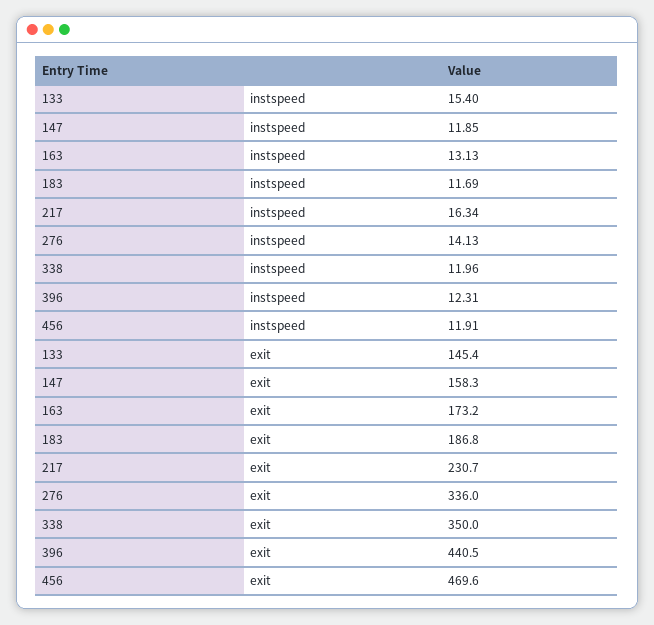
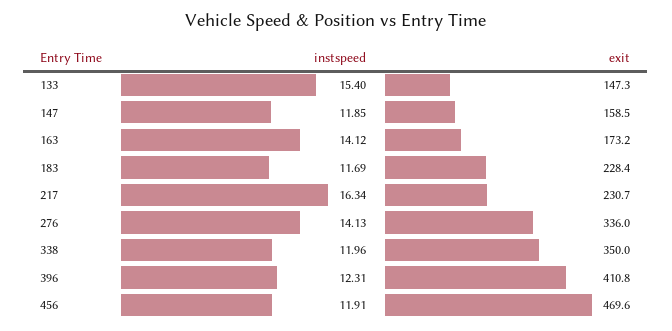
163, instspeed: 13.13 -> 14.12
133, exit: 145.4 -> 147.3
147, exit: 158.3 -> 158.5
183, exit: 186.8 -> 228.4
396, exit: 440.5 -> 410.8

